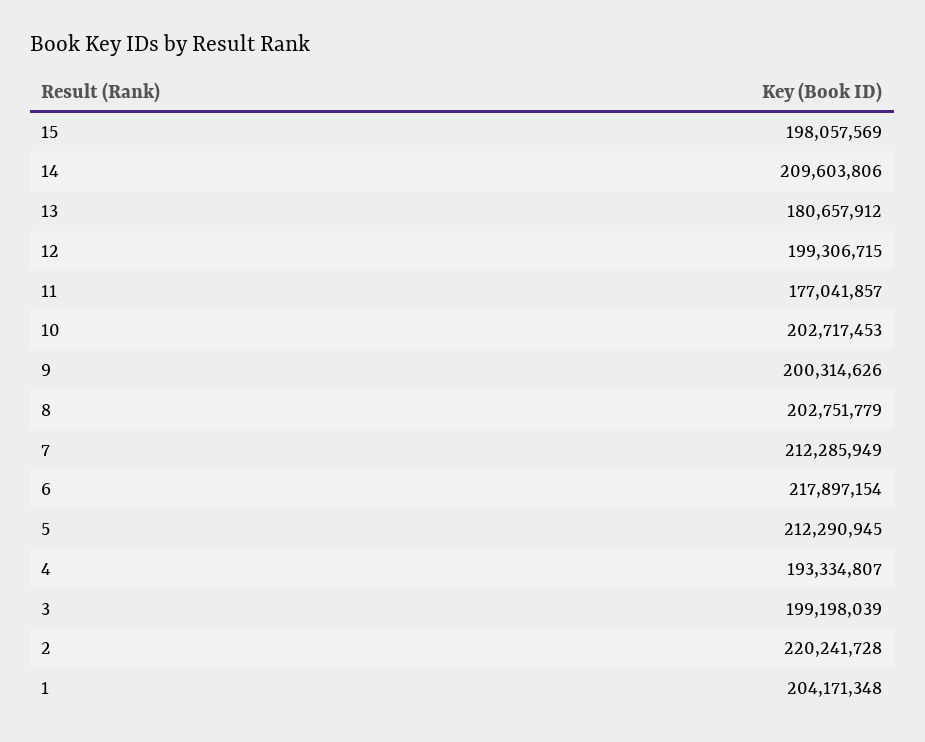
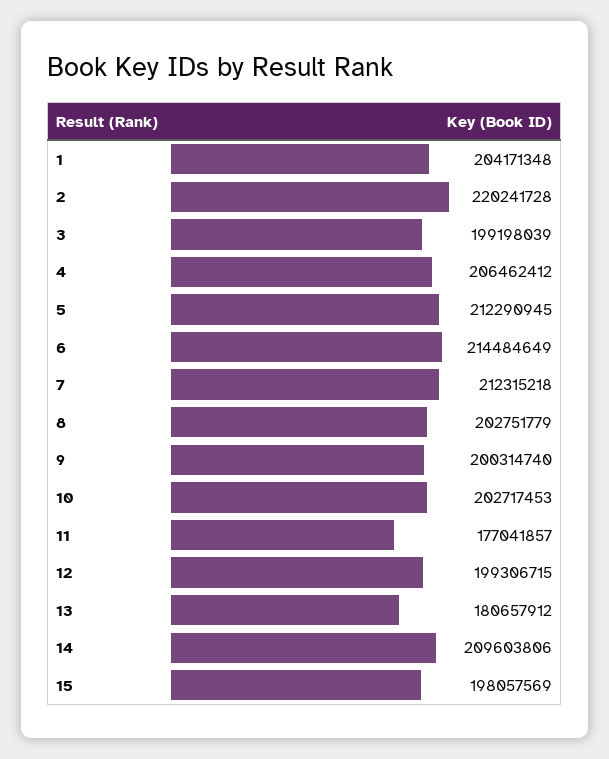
9: 200314626 -> 200314740
7: 212285949 -> 212315218
6: 217897154 -> 214484649
4: 193334807 -> 206462412

